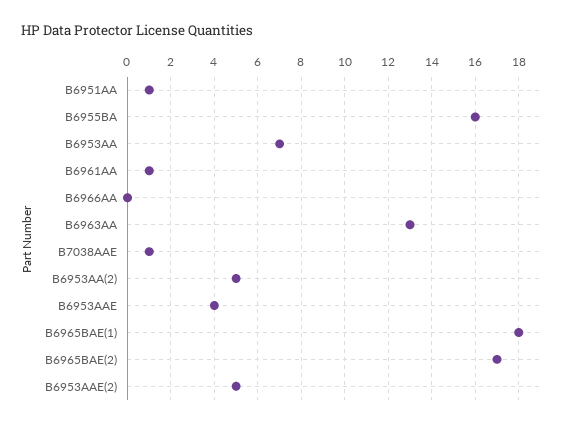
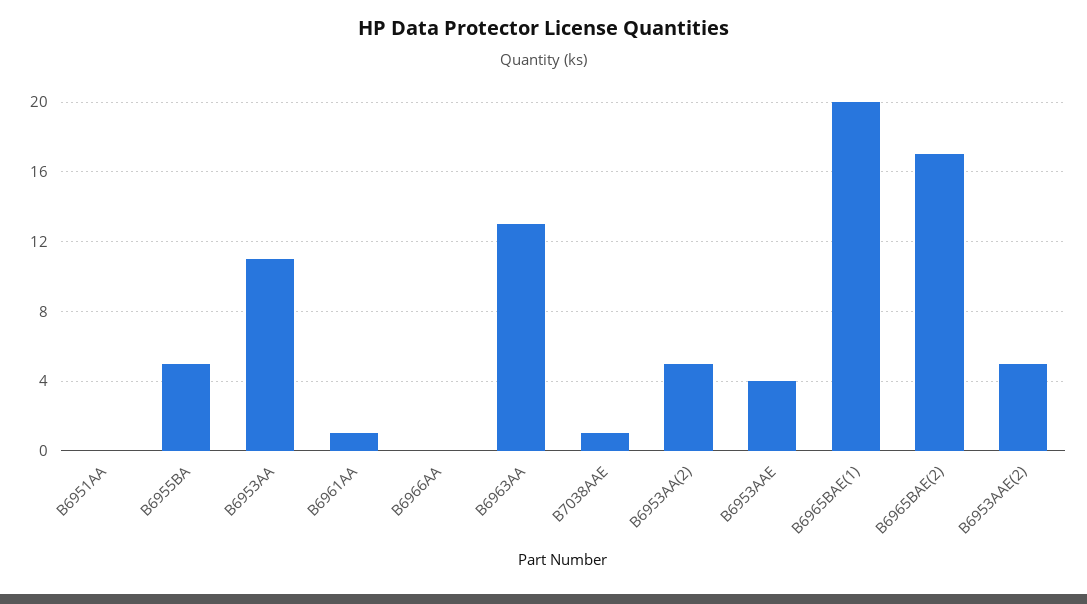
B6951AA: 1 -> 0
B6955BA: 16 -> 5
B6953AA: 7 -> 11
B6965BAE(1): 18 -> 20

